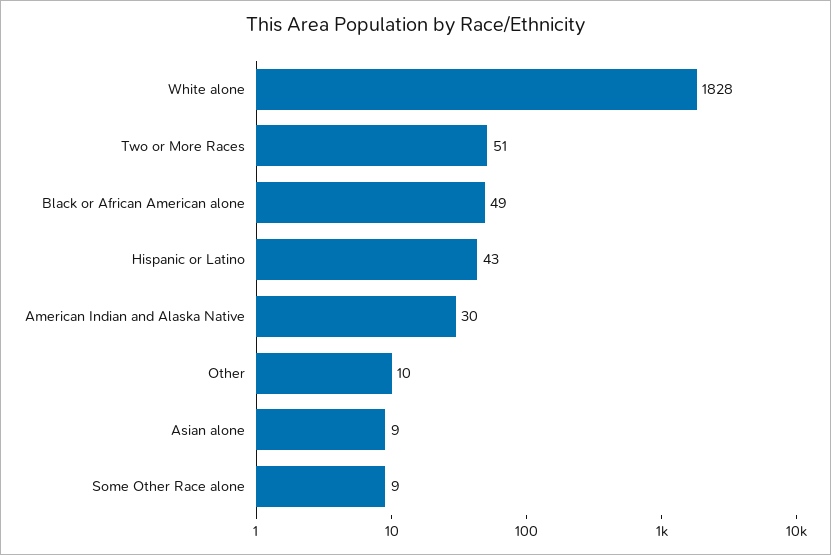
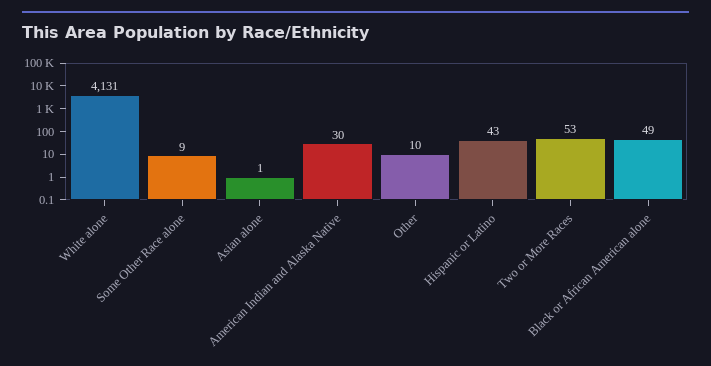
White alone: 1828 -> 4131
Two or More Races: 51 -> 53
Asian alone: 9 -> 1

